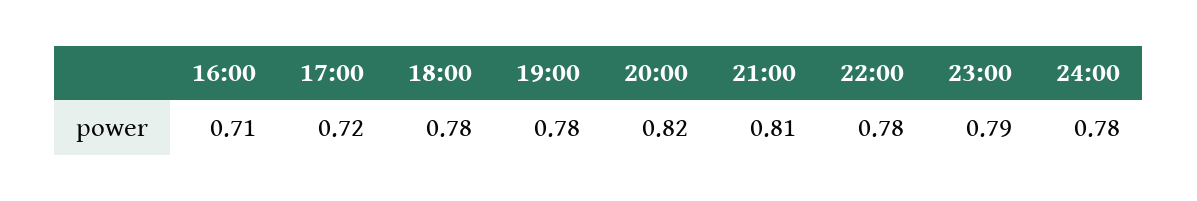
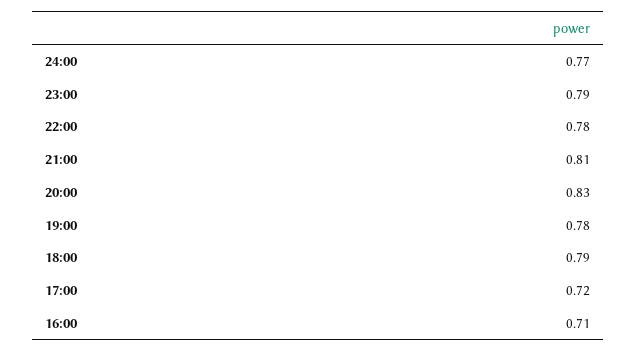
18:00: 0.78 -> 0.79
20:00: 0.82 -> 0.83
24:00: 0.78 -> 0.77

